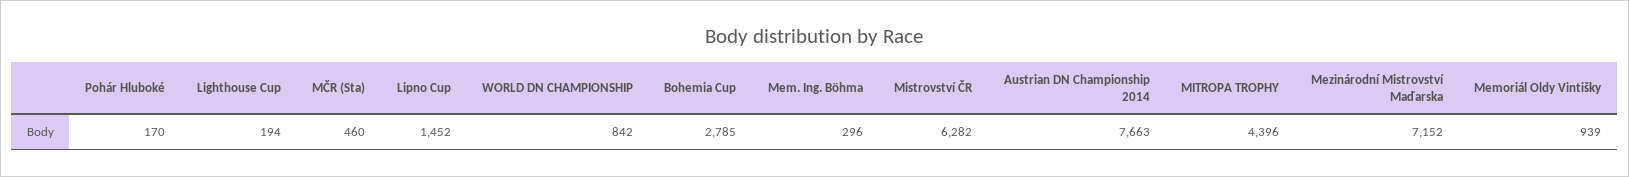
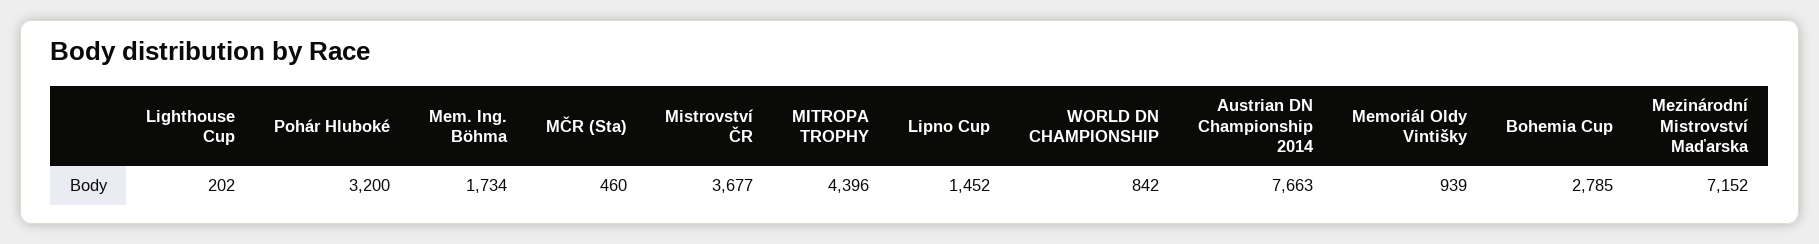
Pohár Hluboké: 170 -> 3200
Lighthouse Cup: 194 -> 202
Mem. Ing. Böhma: 296 -> 1734
Mistrovství ČR: 6282 -> 3677

